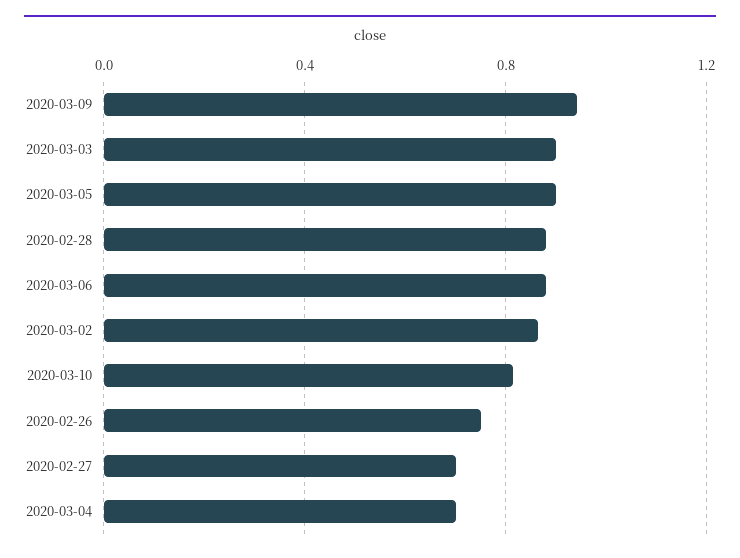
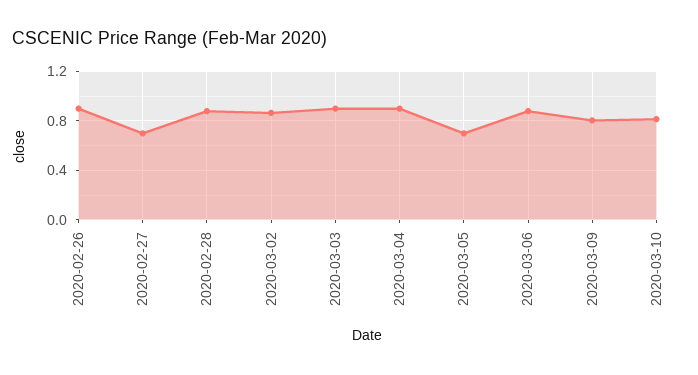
2020-03-09: 0.95 -> 0.8
2020-03-05: 0.9 -> 0.7
2020-02-26: 0.75 -> 0.9
2020-03-04: 0.7 -> 0.9

